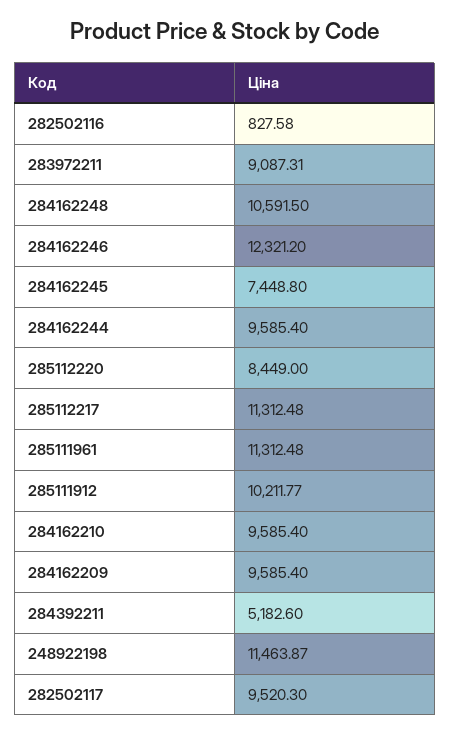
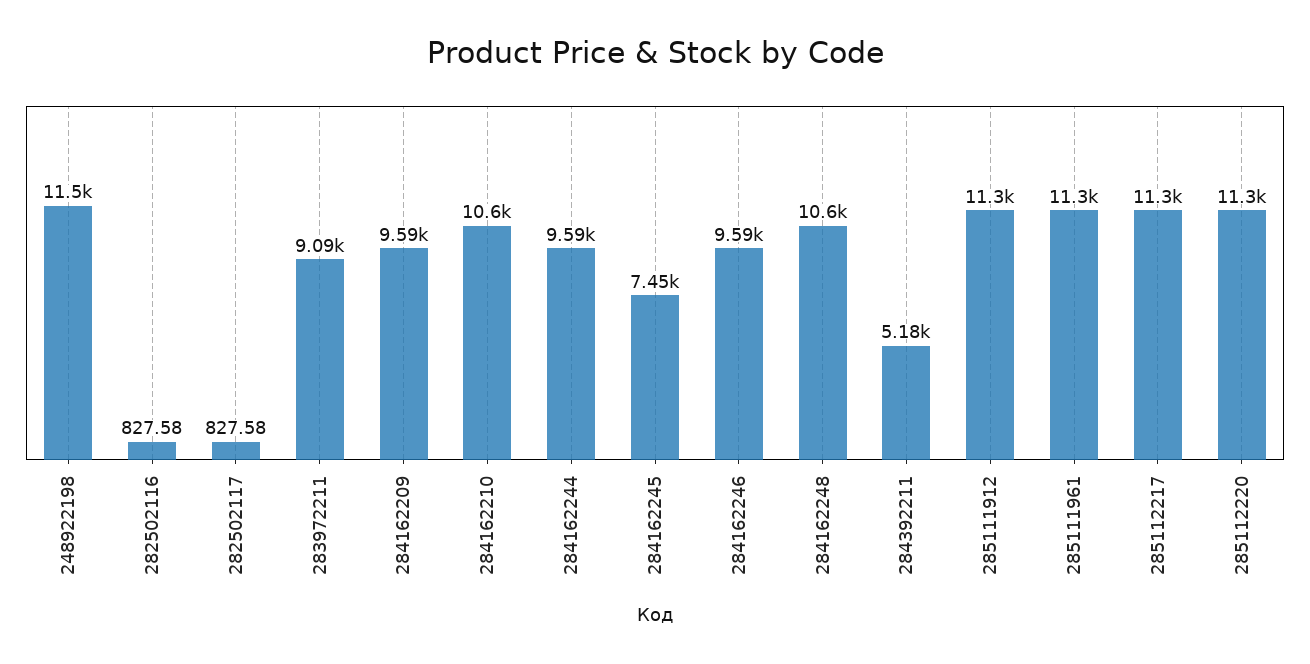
284162246: 12321.2 -> 9590
285112220: 8449 -> 11300
285111912: 10211.77 -> 11300
284162210: 9585.4 -> 10600
282502117: 9520.3 -> 827.58

